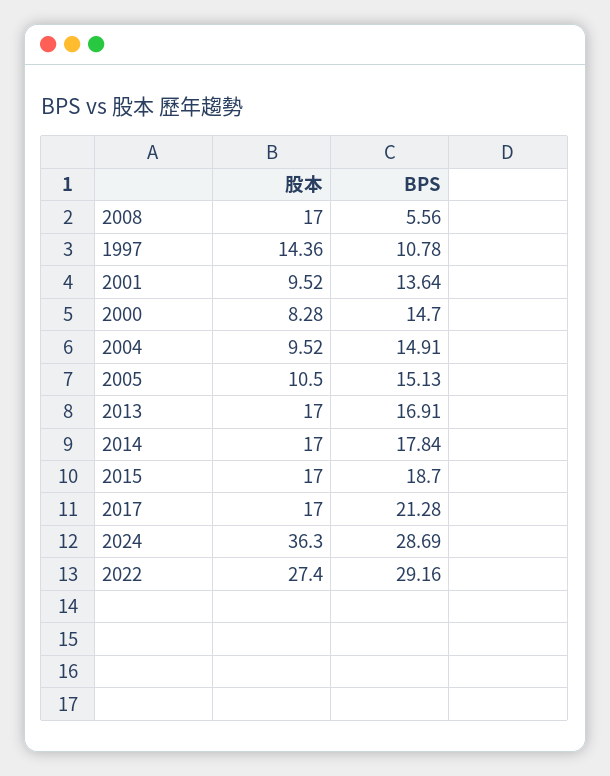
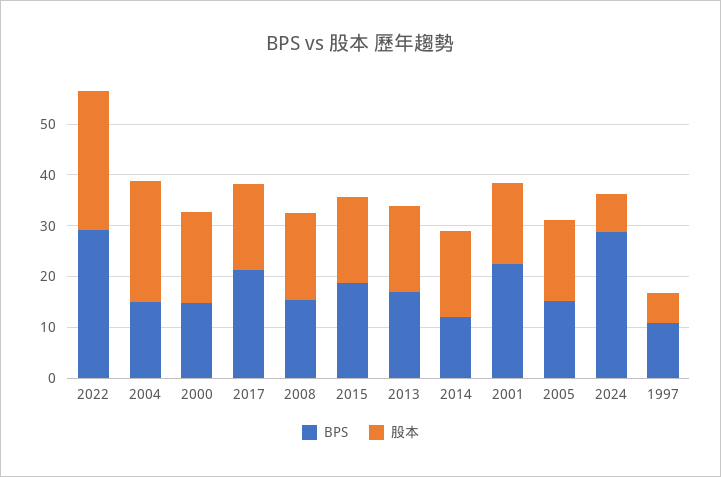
BPS, 2008: 5.56 -> 16
股本, 1997: 14.36 -> 6
股本, 2001: 9.52 -> 16
BPS, 2001: 13.64 -> 22
股本, 2000: 8.28 -> 18
股本, 2004: 9.52 -> 24
股本, 2005: 10.5 -> 16
BPS, 2014: 17.84 -> 12
股本, 2024: 36.3 -> 8

